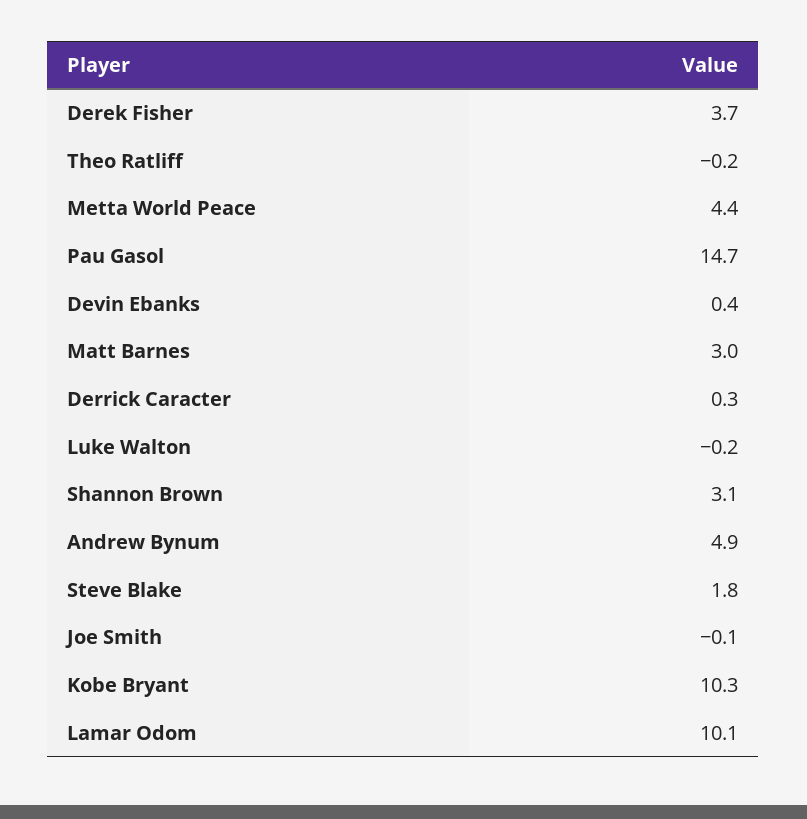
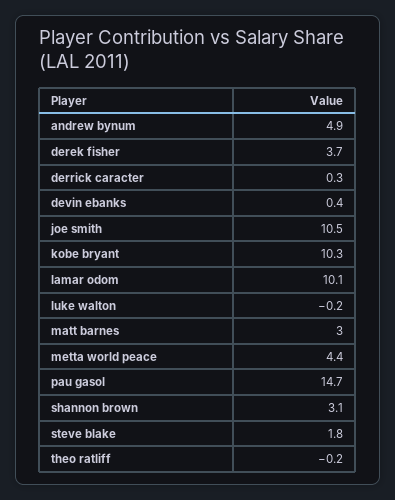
Joe Smith: -0.1 -> 10.5

